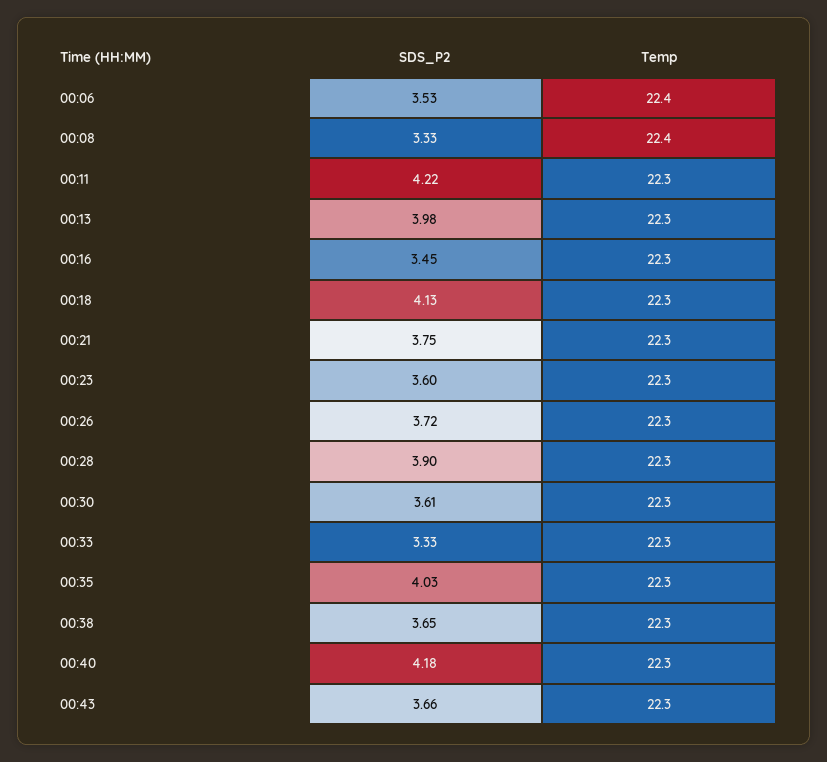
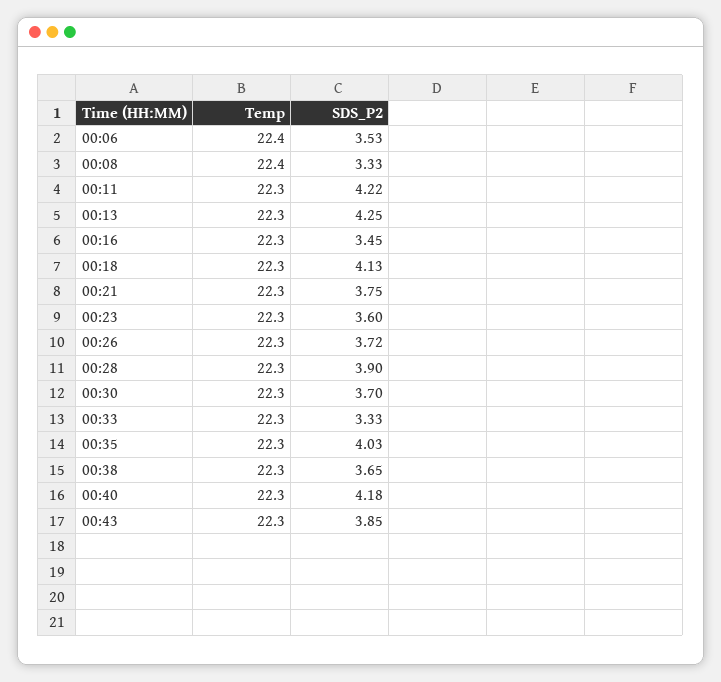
SDS_P2, 00:13: 3.98 -> 4.25
SDS_P2, 00:30: 3.61 -> 3.7
SDS_P2, 00:43: 3.66 -> 3.85

